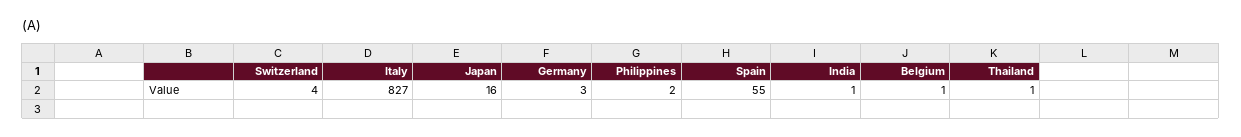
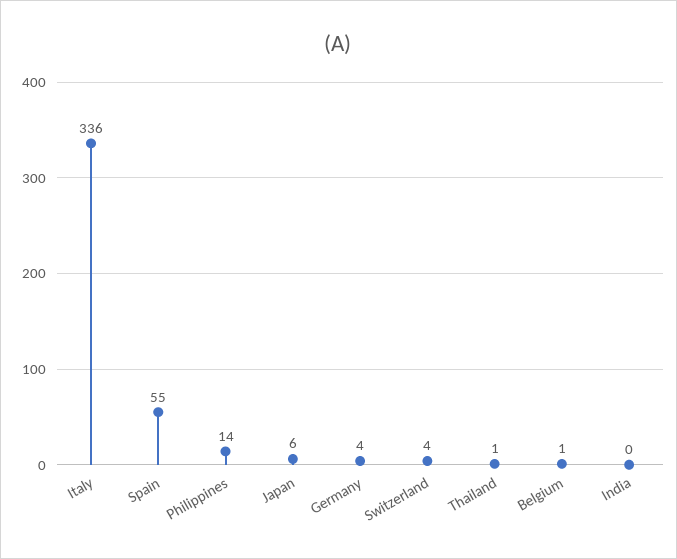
Italy: 827 -> 336
Japan: 16 -> 6
Germany: 3 -> 4
Philippines: 2 -> 14
India: 1 -> 0

